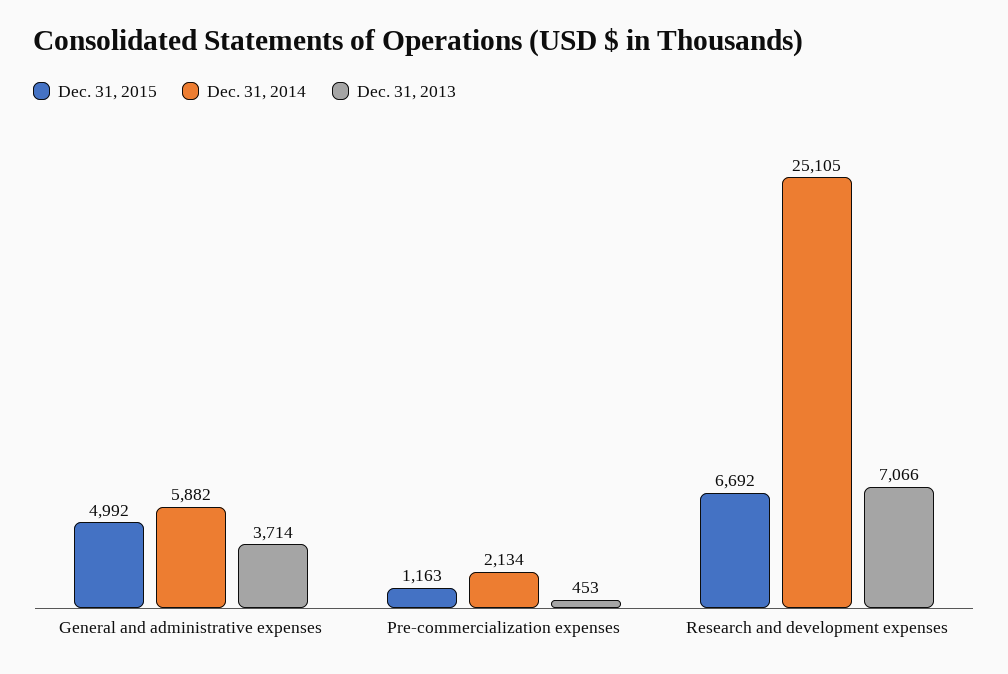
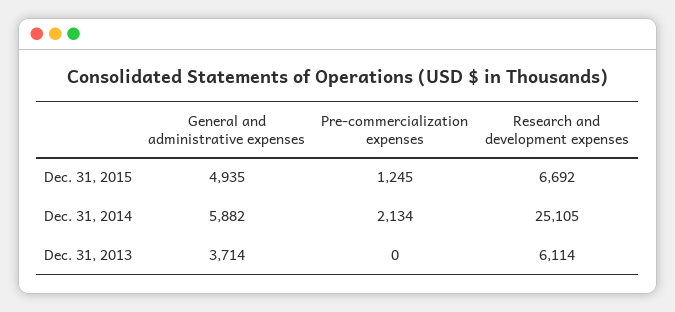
Dec. 31, 2015, General and administrative expenses: 4992 -> 4935
Dec. 31, 2015, Pre-commercialization expenses: 1163 -> 1245
Dec. 31, 2013, Pre-commercialization expenses: 453 -> 0
Dec. 31, 2013, Research and development expenses: 7066 -> 6114

